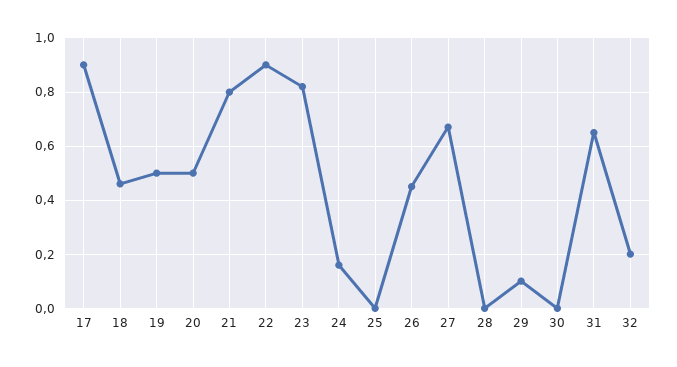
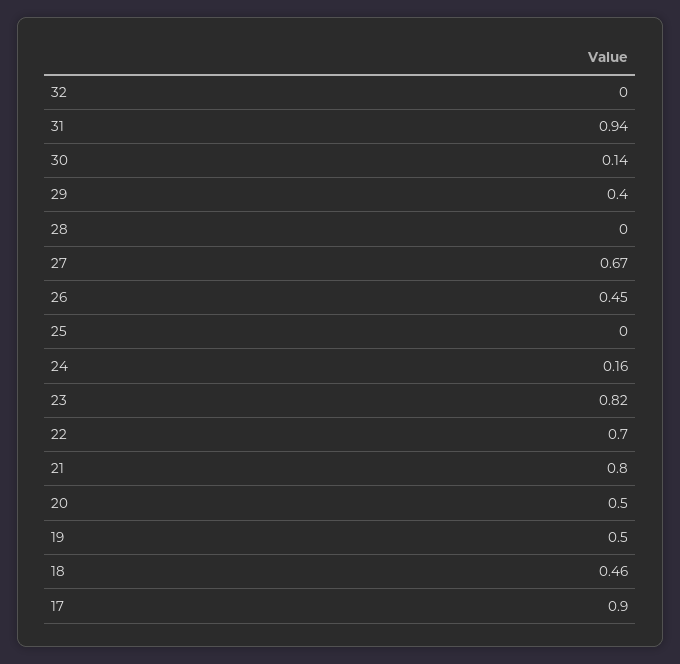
22: 0.9 -> 0.7
29: 0.1 -> 0.4
30: 0 -> 0.14
31: 0.65 -> 0.94
32: 0.2 -> 0

